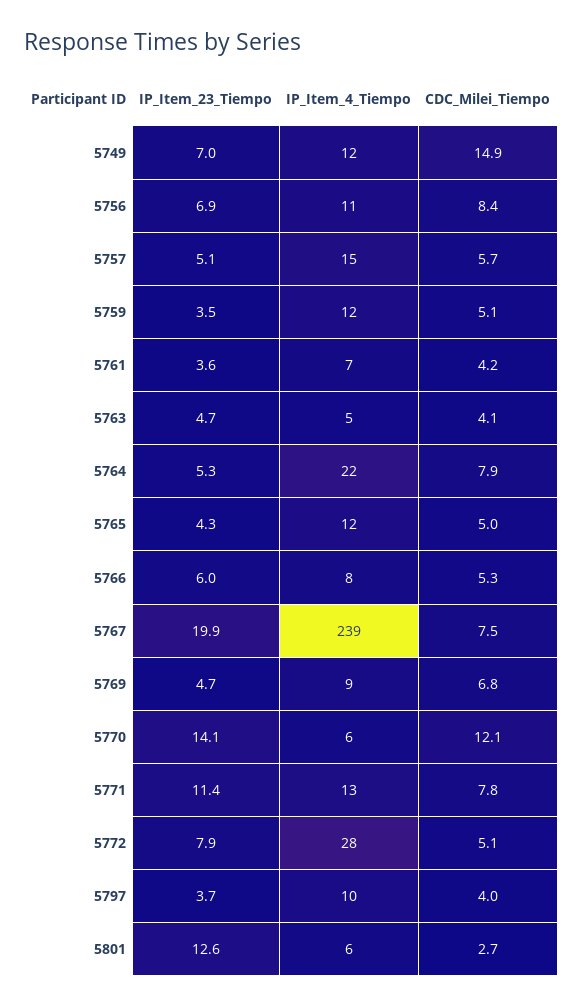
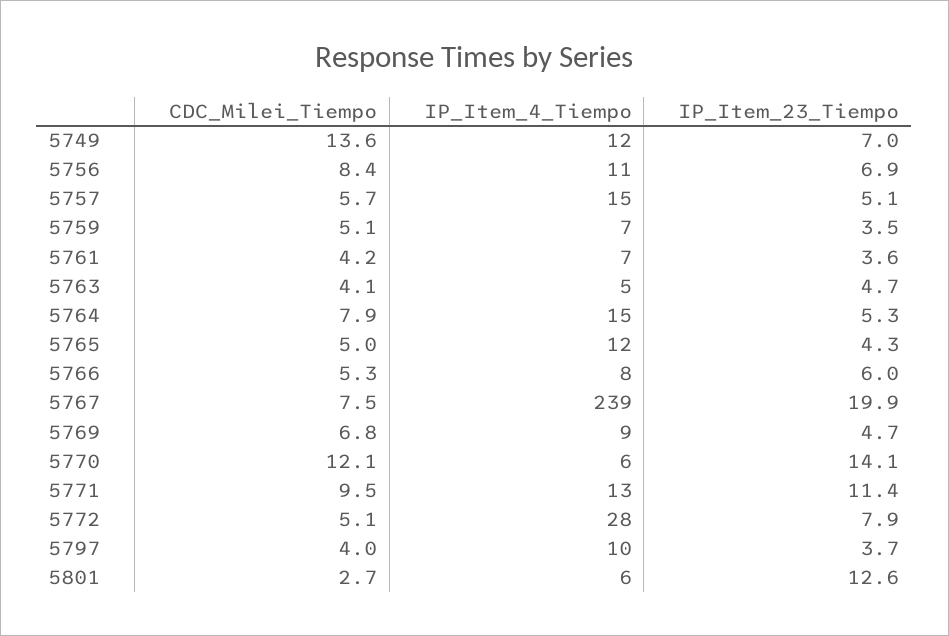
CDC_Milei_Tiempo, 5749: 14.9 -> 13.6
IP_Item_4_Tiempo, 5759: 12 -> 7
IP_Item_4_Tiempo, 5764: 22 -> 15
CDC_Milei_Tiempo, 5771: 7.8 -> 9.5

